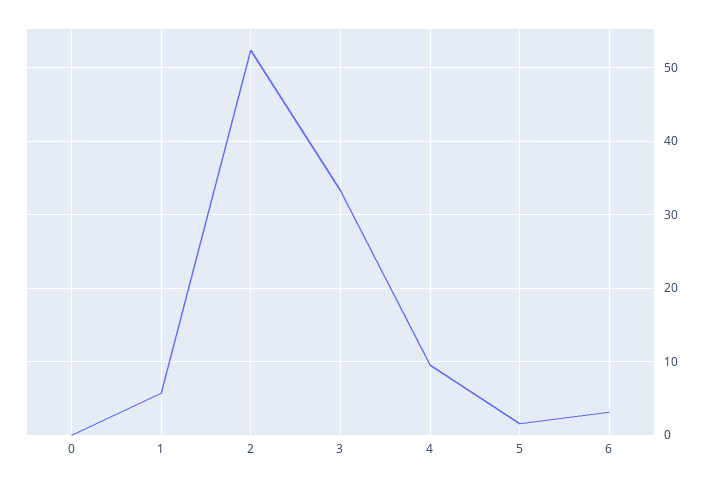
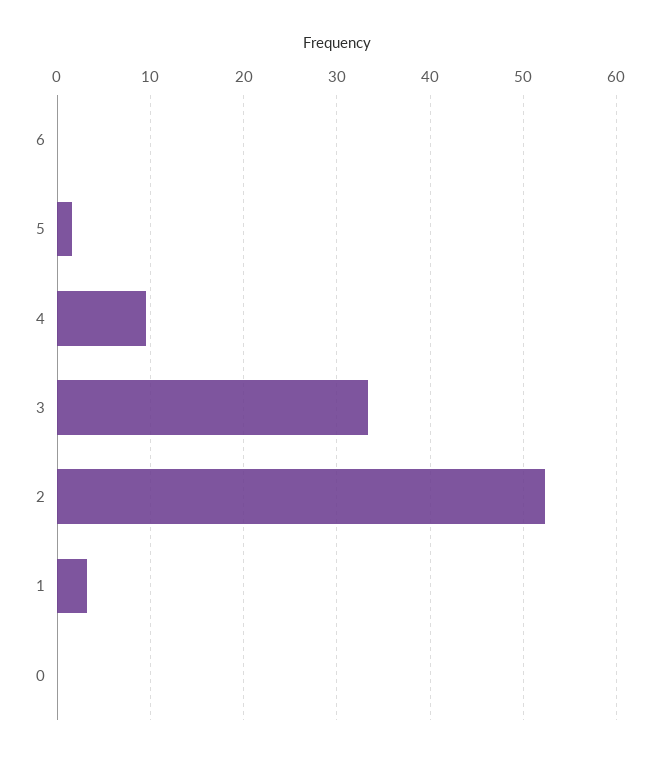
1: 6 -> 3
6: 3 -> 0

